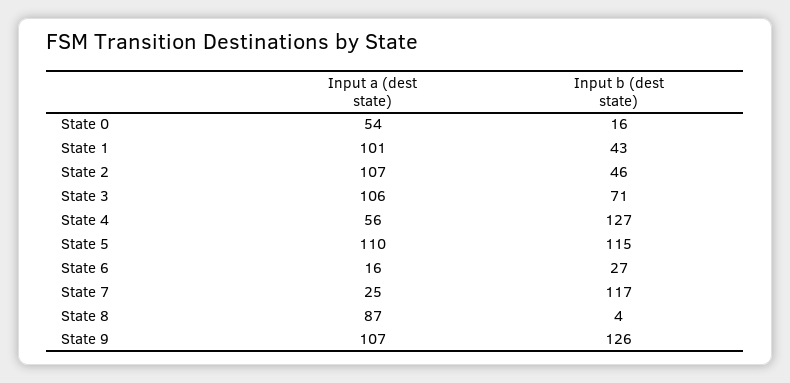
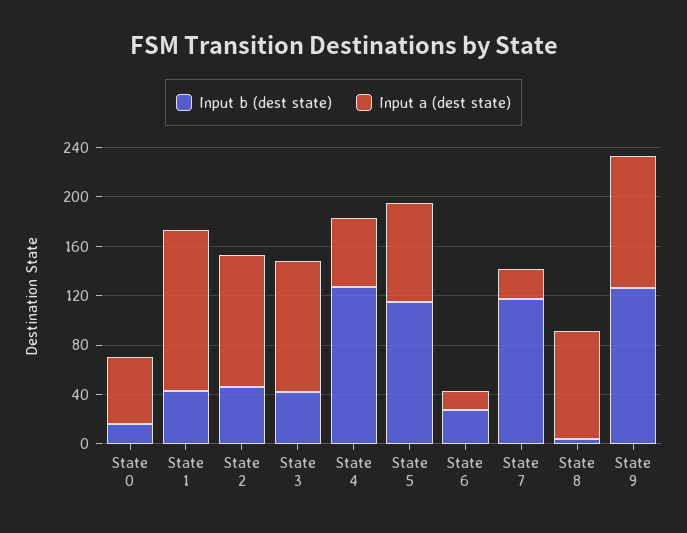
Input a (dest state), State 1: 101 -> 130
Input b (dest state), State 3: 71 -> 40
Input a (dest state), State 5: 110 -> 80

